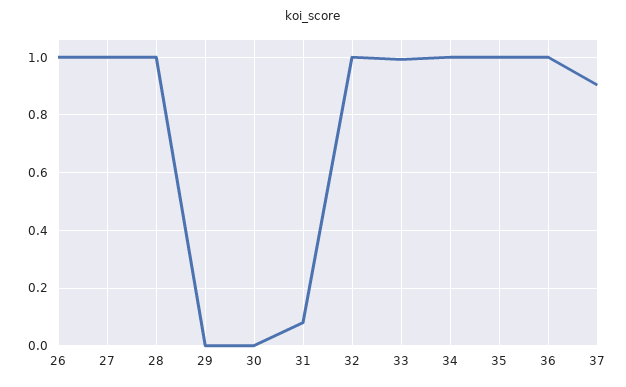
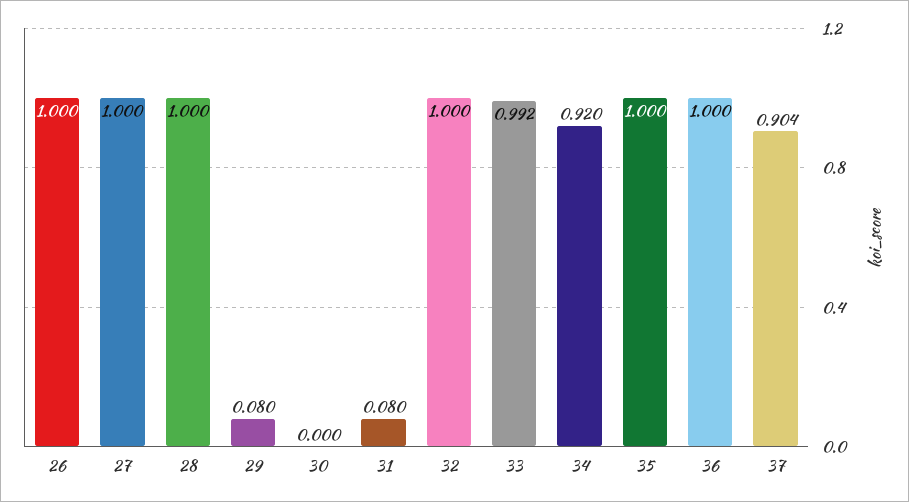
29: 0 -> 0.08
34: 1 -> 0.92

